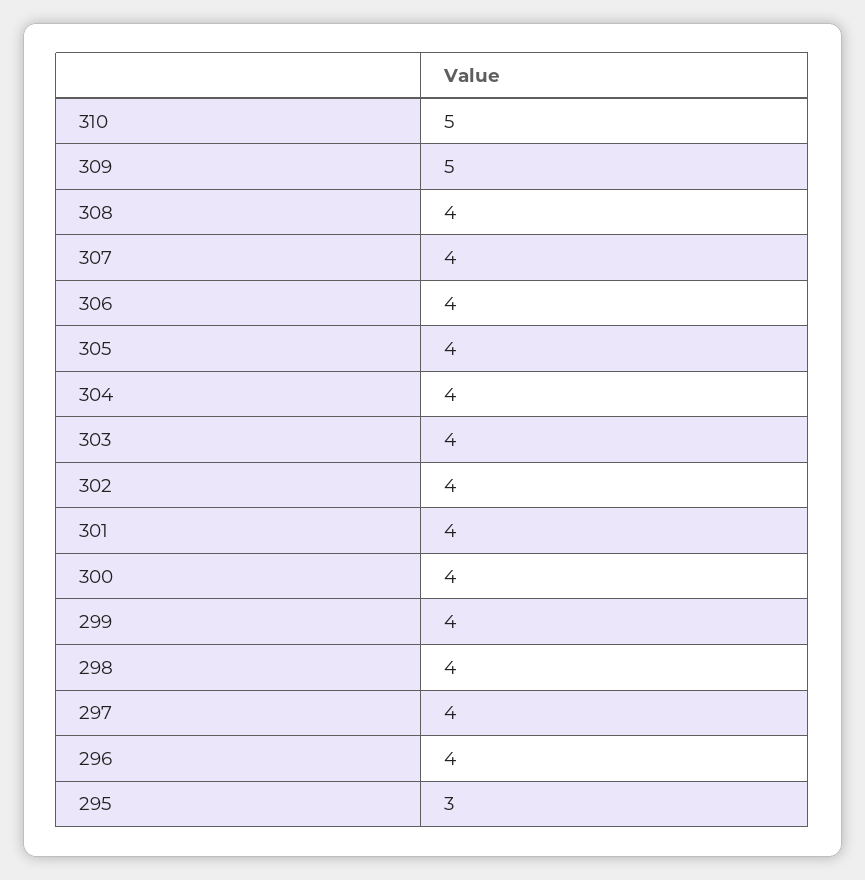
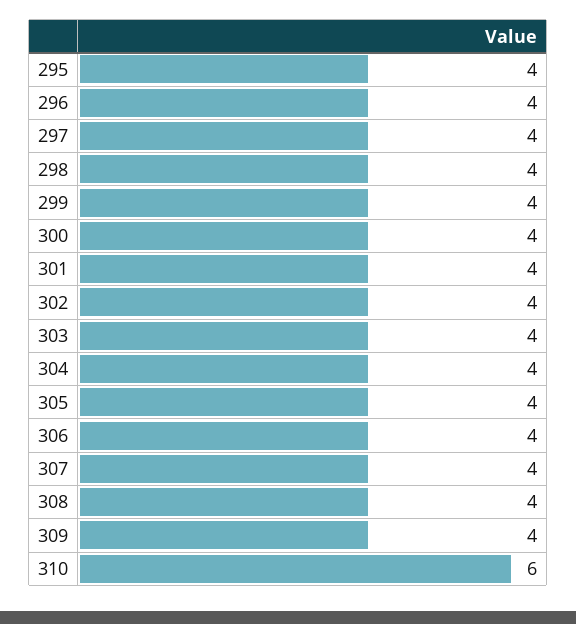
310: 5 -> 6
309: 5 -> 4
295: 3 -> 4

